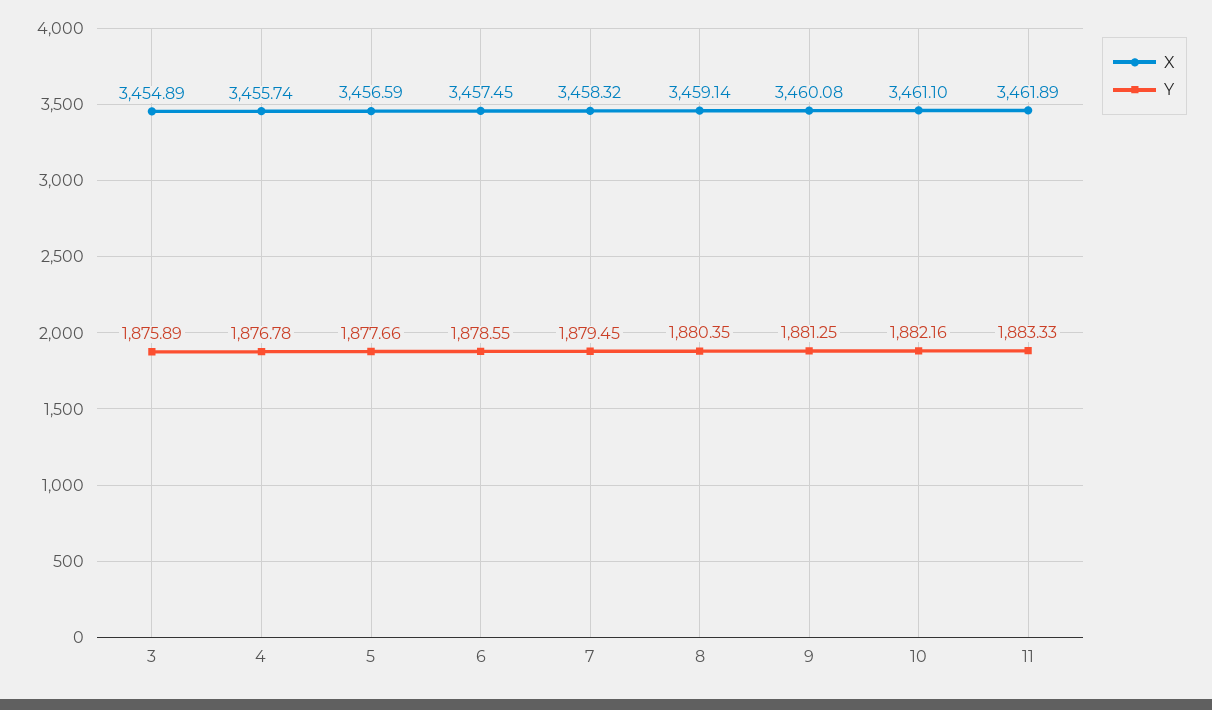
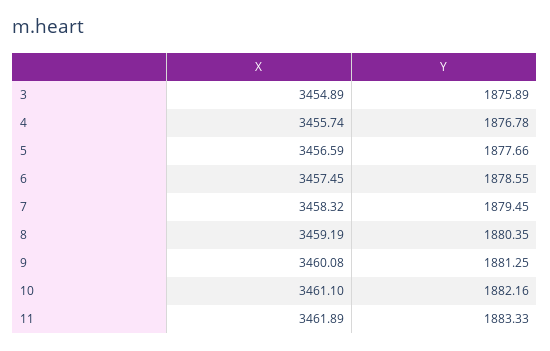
X, 8: 3459.14 -> 3459.19

